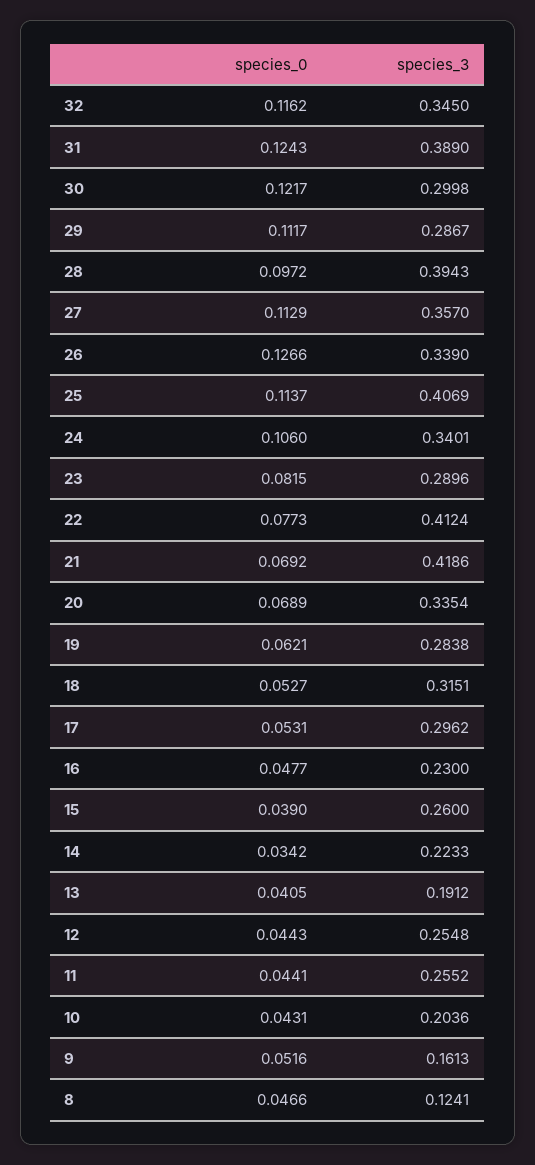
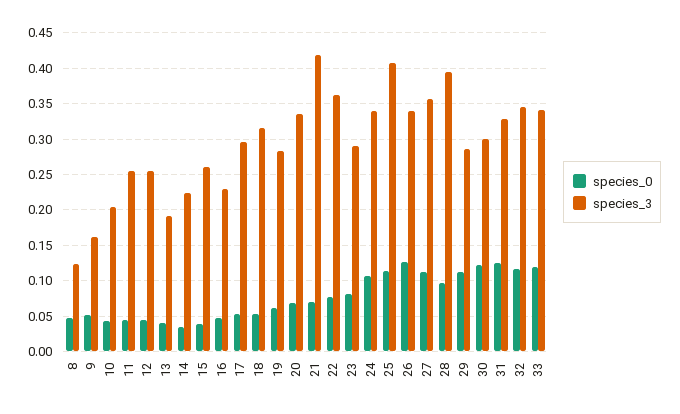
species_3, 31: 0.389 -> 0.33
species_3, 22: 0.4124 -> 0.36
species_0, 33: none -> 0.12
species_3, 33: none -> 0.34

